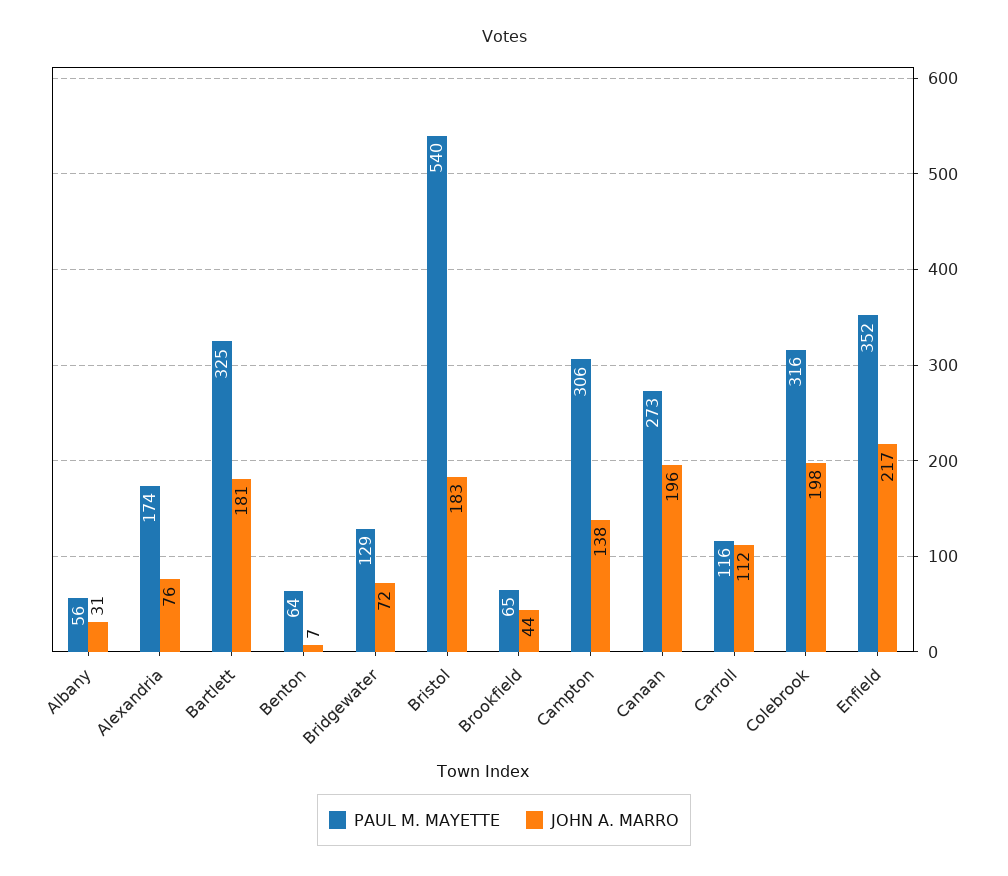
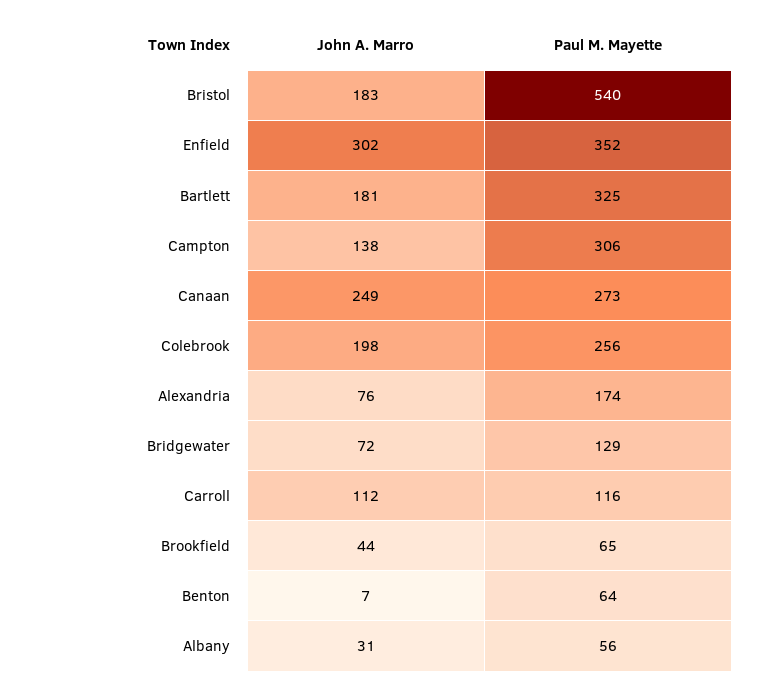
JOHN A. MARRO, Canaan: 196 -> 249
PAUL M. MAYETTE, Colebrook: 316 -> 256
JOHN A. MARRO, Enfield: 217 -> 302

